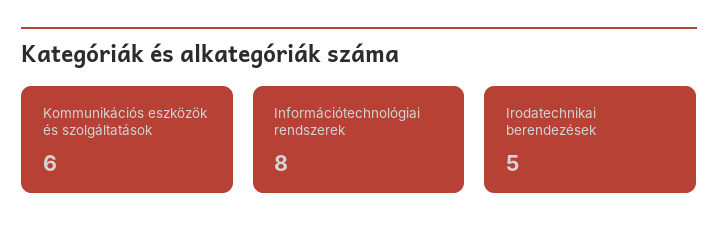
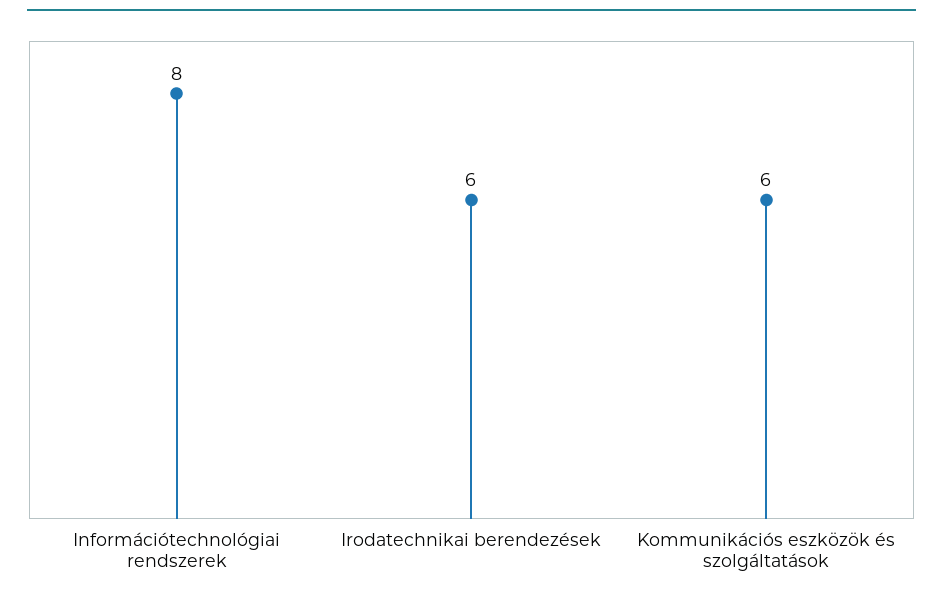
Irodatechnikai berendezések: 5 -> 6

